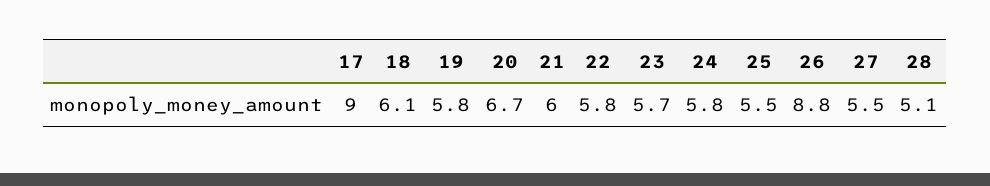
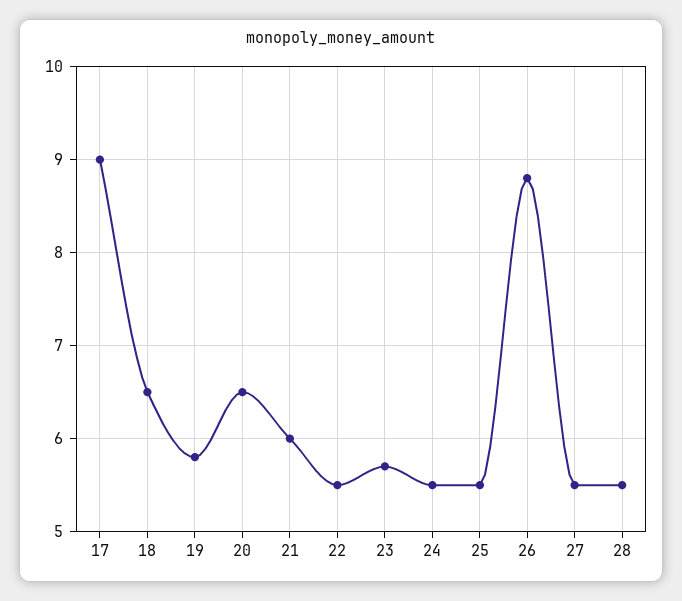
18: 6.1 -> 6.5
20: 6.7 -> 6.5
22: 5.8 -> 5.5
24: 5.8 -> 5.5
28: 5.1 -> 5.5

